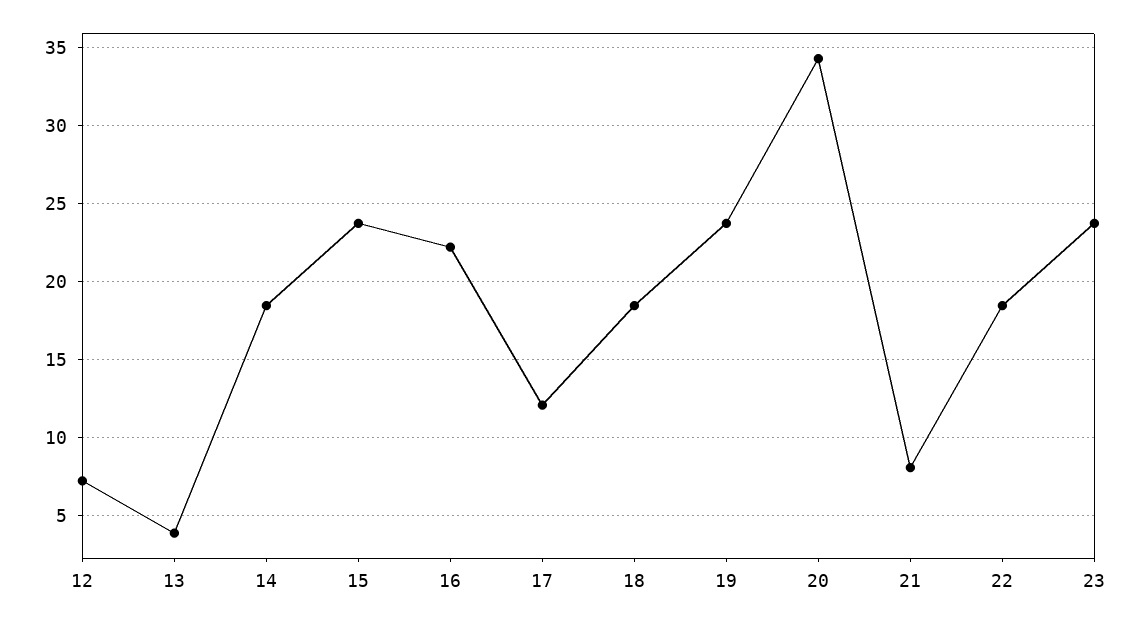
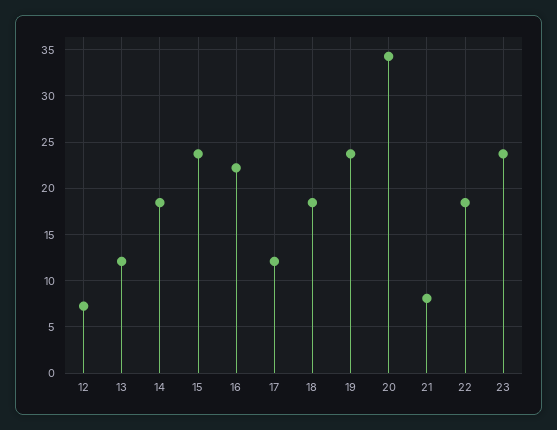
13: 4 -> 12

